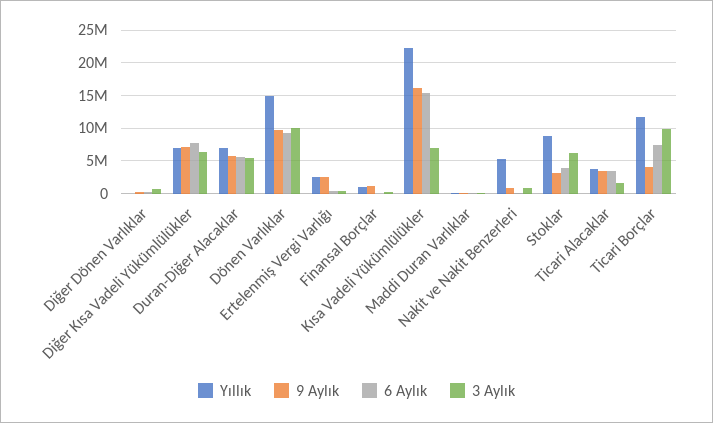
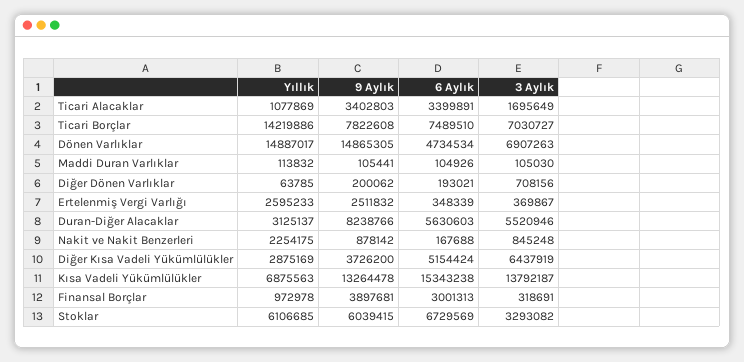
Yıllık, Diğer Kısa Vadeli Yükümlülükler: 7000000 -> 2875169
9 Aylık, Diğer Kısa Vadeli Yükümlülükler: 7000000 -> 3726200
6 Aylık, Diğer Kısa Vadeli Yükümlülükler: 8000000 -> 5154424
Yıllık, Duran-Diğer Alacaklar: 7000000 -> 3125137
9 Aylık, Duran-Diğer Alacaklar: 6000000 -> 8238766
9 Aylık, Dönen Varlıklar: 10000000 -> 14865305
6 Aylık, Dönen Varlıklar: 9000000 -> 4734534
3 Aylık, Dönen Varlıklar: 10000000 -> 6907263
9 Aylık, Finansal Borçlar: 1000000 -> 3897681
6 Aylık, Finansal Borçlar: 0 -> 3001313
Yıllık, Kısa Vadeli Yükümlülükler: 22000000 -> 6875563
9 Aylık, Kısa Vadeli Yükümlülükler: 16000000 -> 13264478
3 Aylık, Kısa Vadeli Yükümlülükler: 7000000 -> 13792187
Yıllık, Nakit ve Nakit Benzerleri: 5000000 -> 2254175
Yıllık, Stoklar: 9000000 -> 6106685
9 Aylık, Stoklar: 3000000 -> 6039415
6 Aylık, Stoklar: 4000000 -> 6729569
3 Aylık, Stoklar: 6000000 -> 3293082
Yıllık, Ticari Alacaklar: 4000000 -> 1077869
Yıllık, Ticari Borçlar: 12000000 -> 14219886
9 Aylık, Ticari Borçlar: 4000000 -> 7822608
3 Aylık, Ticari Borçlar: 10000000 -> 7030727

